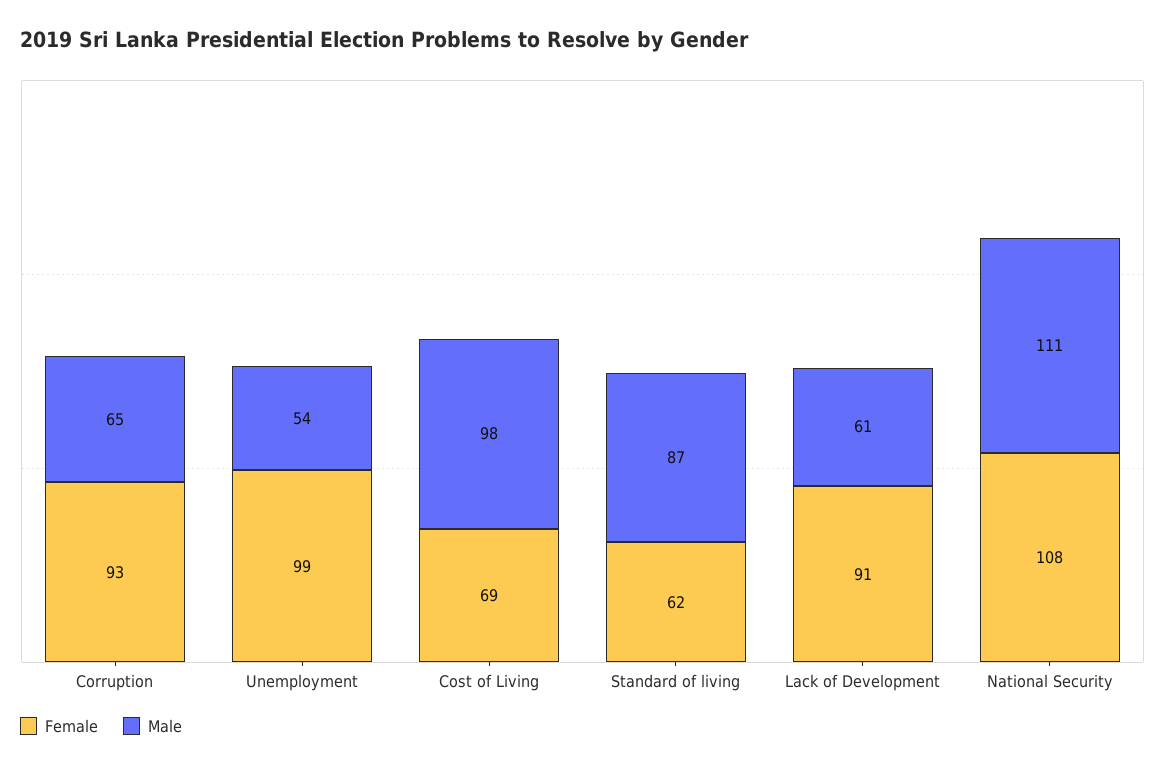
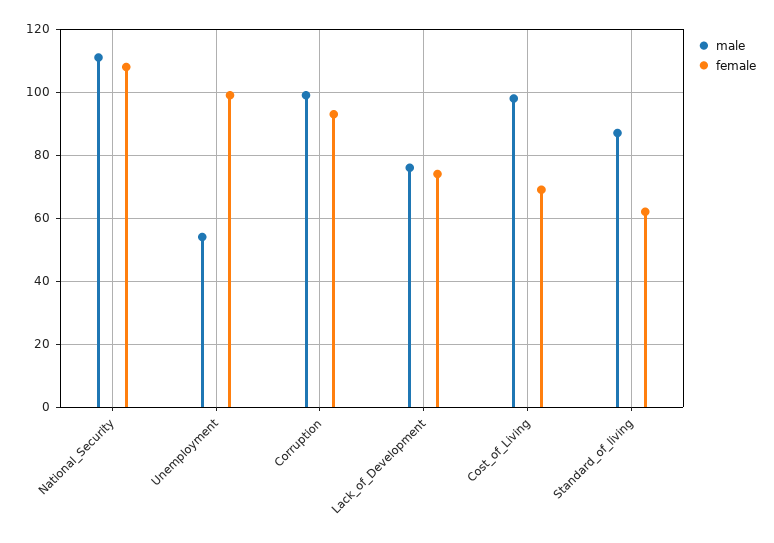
Male, Corruption: 65 -> 100
Female, Lack of Development: 91 -> 75
Male, Lack of Development: 61 -> 75

